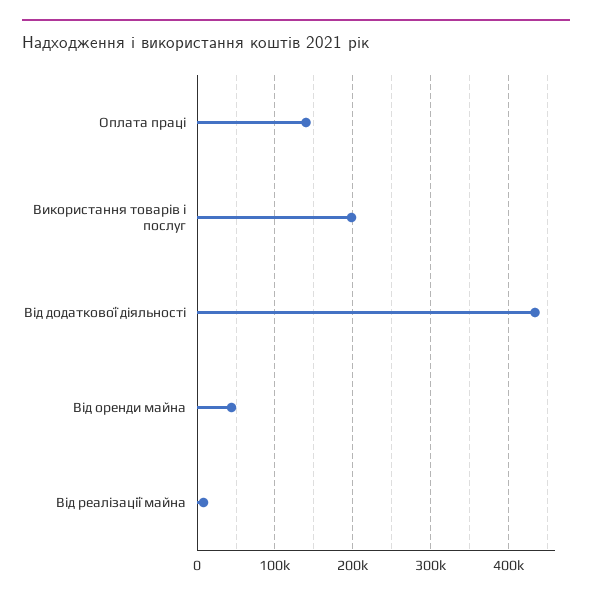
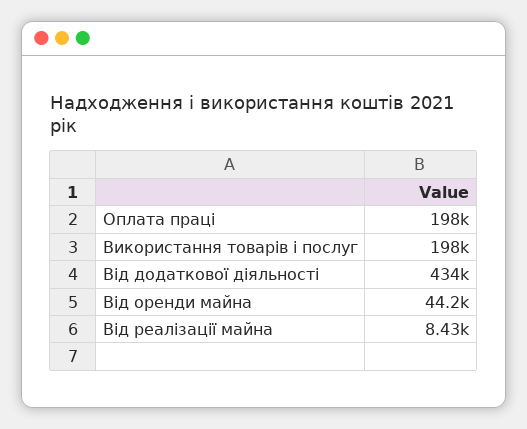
Оплата праці: 140000 -> 198000

